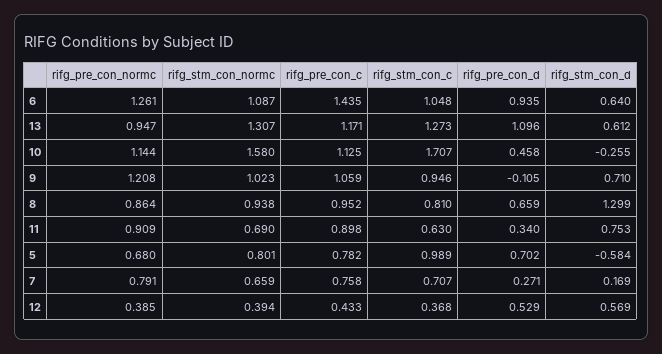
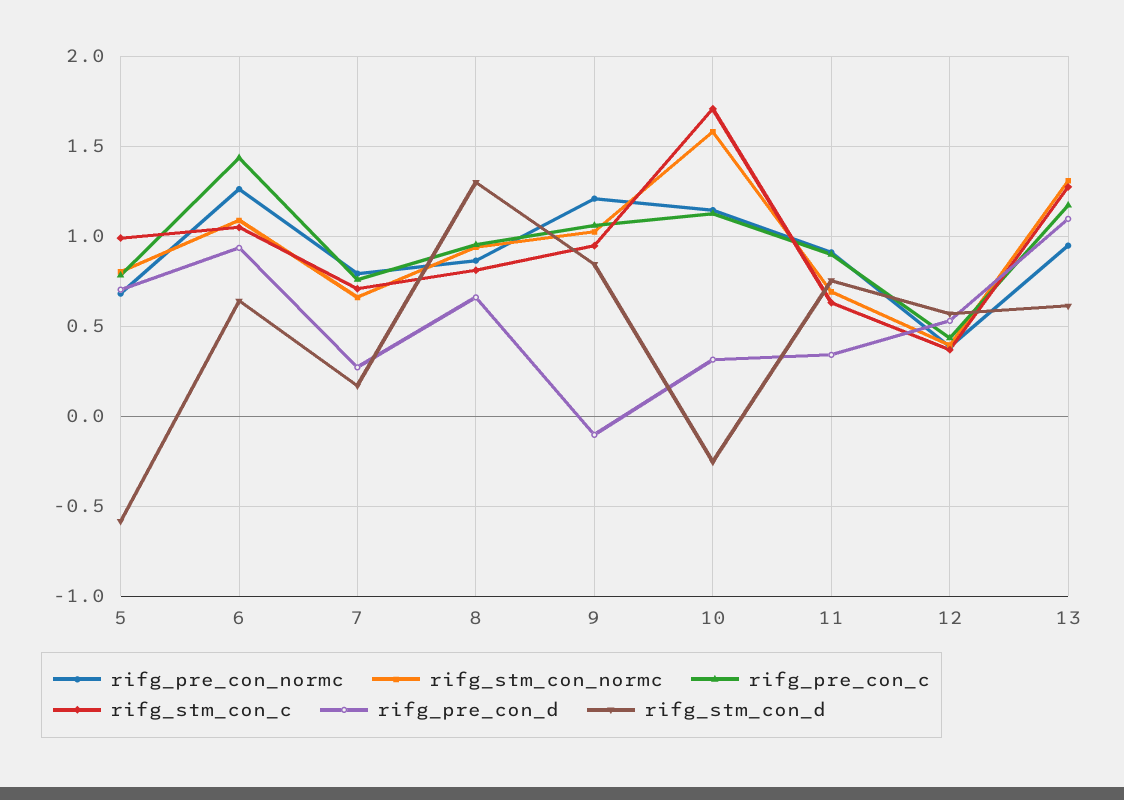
rifg_pre_con_d, 10: 0.458 -> 0.3
rifg_stm_con_d, 9: 0.71 -> 0.85

